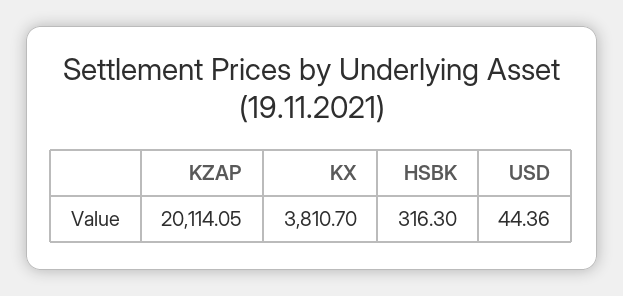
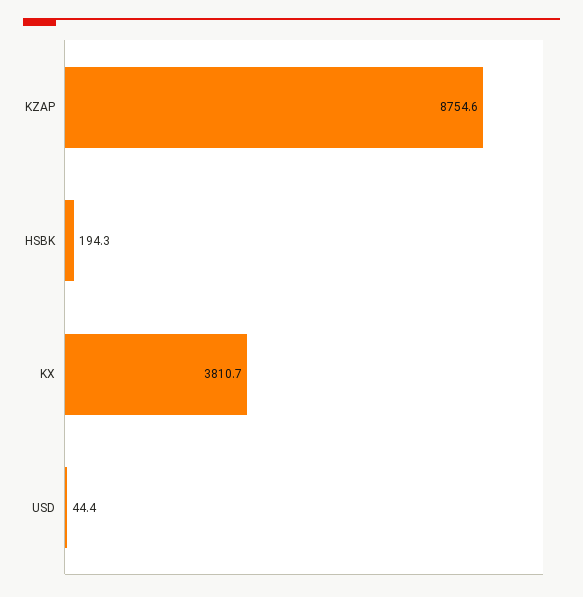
KZAP: 20114.05 -> 8754.6
HSBK: 316.3 -> 194.3

